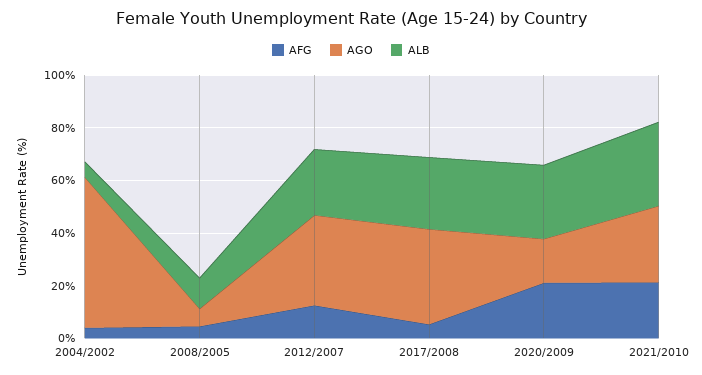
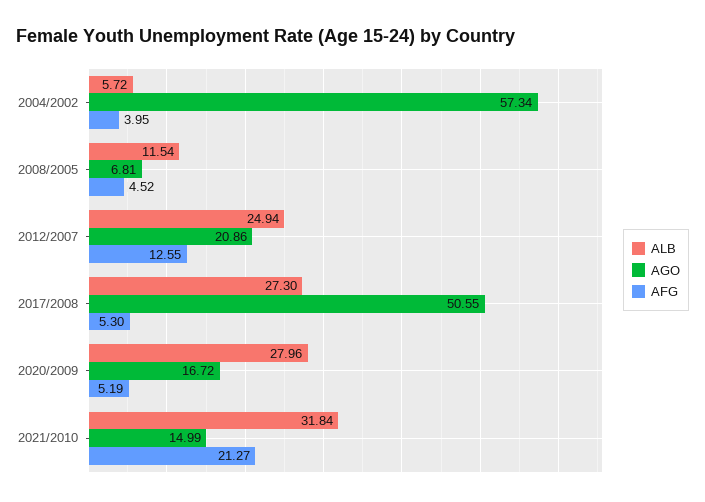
AGO, 2012/2007: 35 -> 20.86
AGO, 2017/2008: 35 -> 50.55
AFG, 2020/2009: 20 -> 5.19
AGO, 2021/2010: 30 -> 14.99

